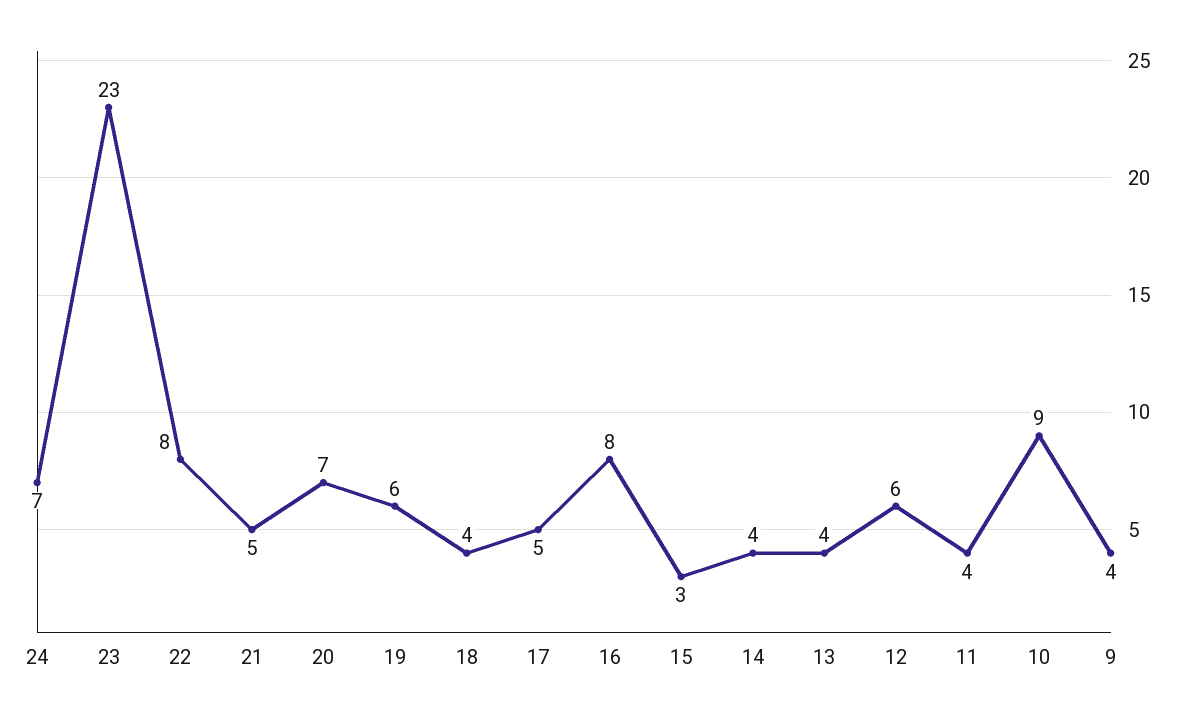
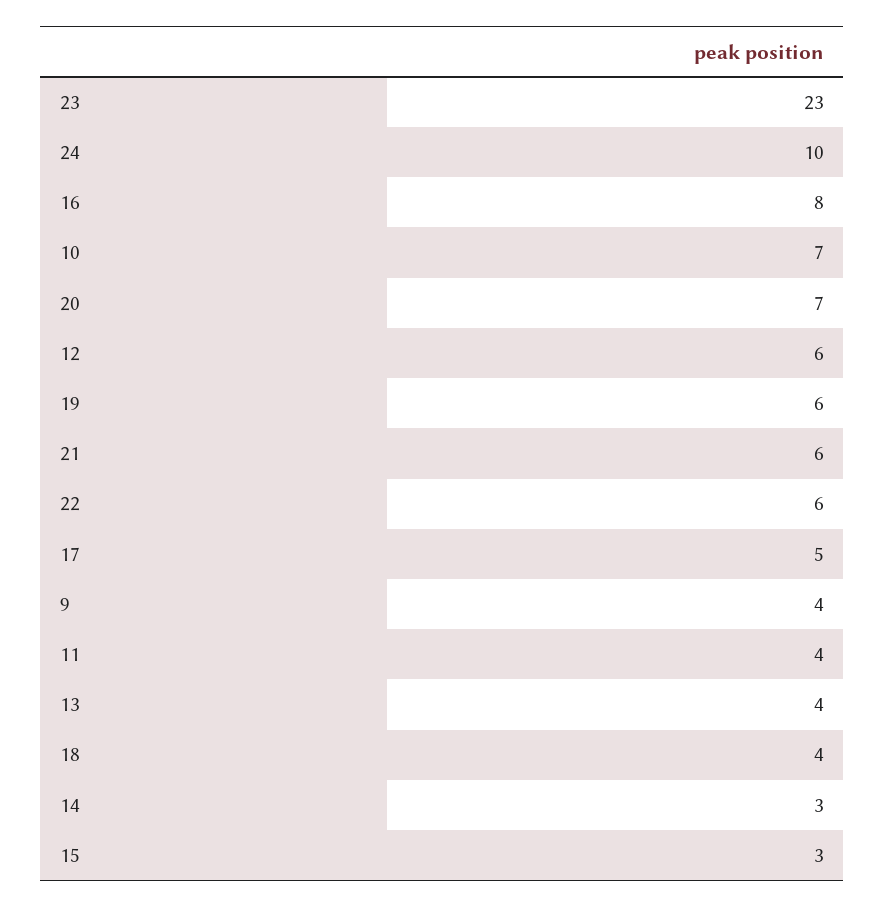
24: 7 -> 10
22: 8 -> 6
21: 5 -> 6
14: 4 -> 3
10: 9 -> 7

